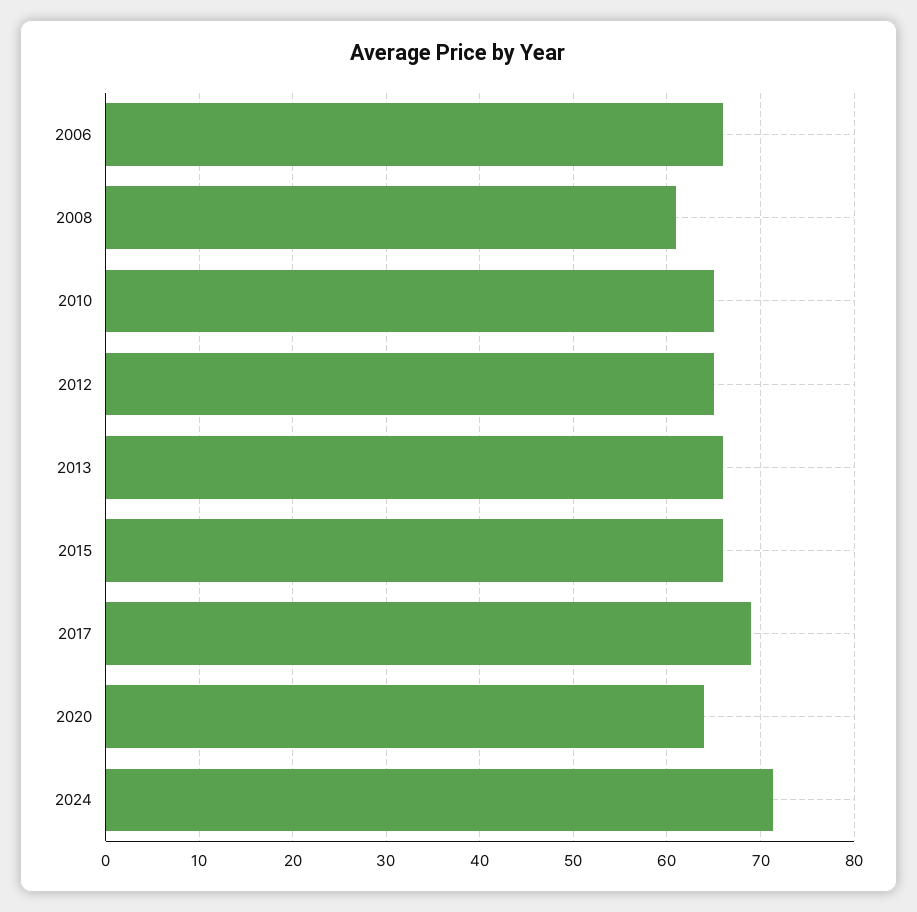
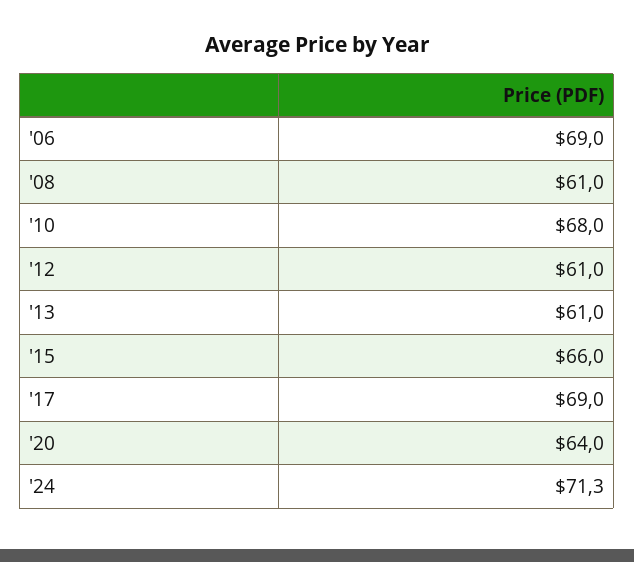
2006: 66 -> 69
2010: 65 -> 68
2012: 65 -> 61
2013: 66 -> 61

